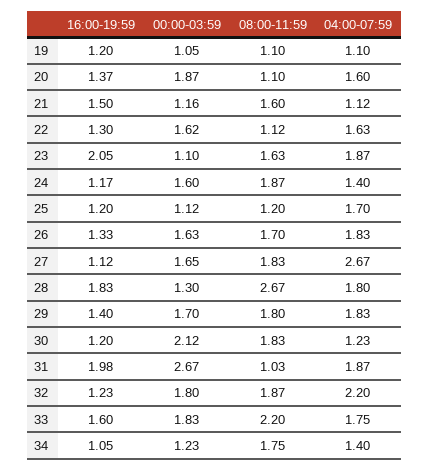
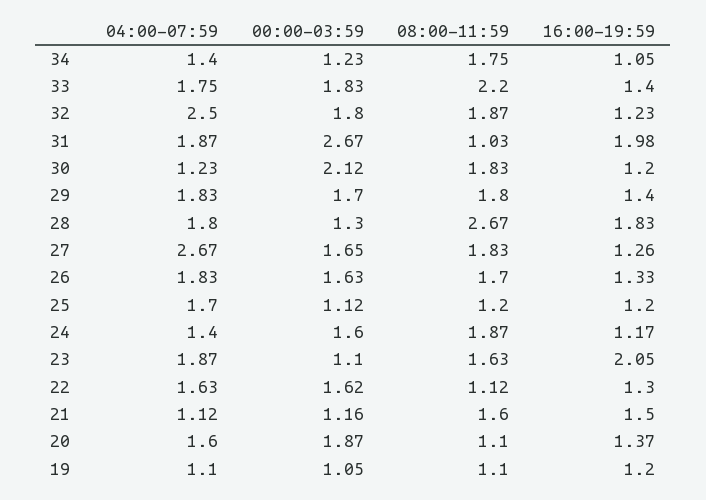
16:00-19:59, 27: 1.12 -> 1.26
04:00-07:59, 32: 2.2 -> 2.5
16:00-19:59, 33: 1.6 -> 1.4

